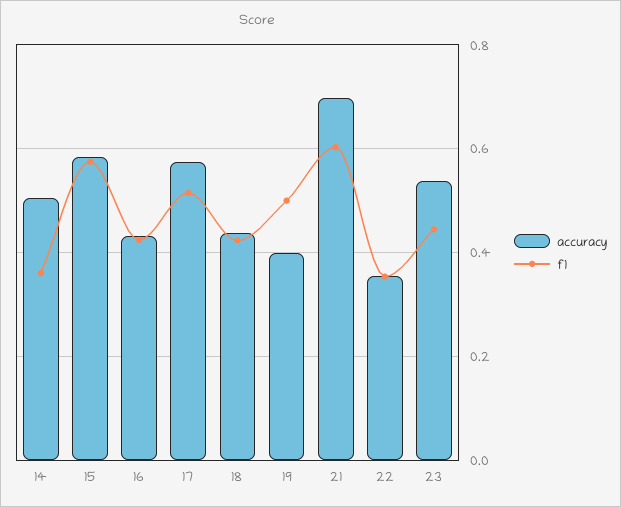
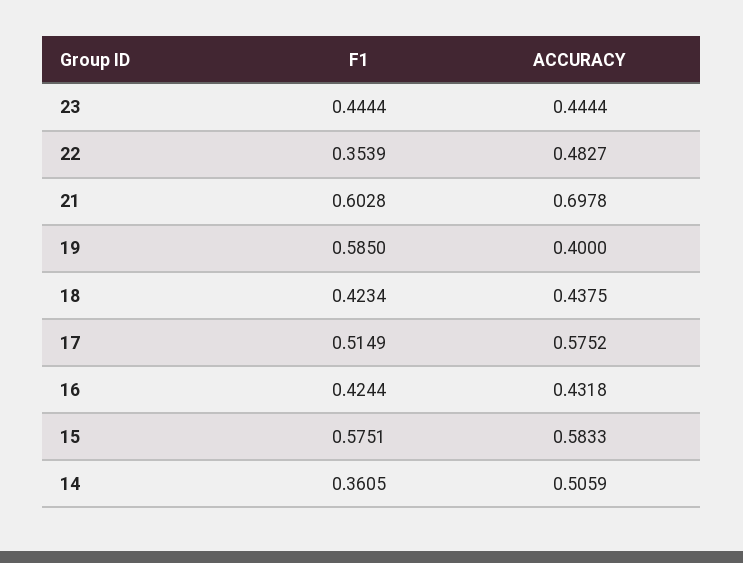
f1, 19: 0.5 -> 0.585
accuracy, 22: 0.36 -> 0.4827
accuracy, 23: 0.54 -> 0.4444

